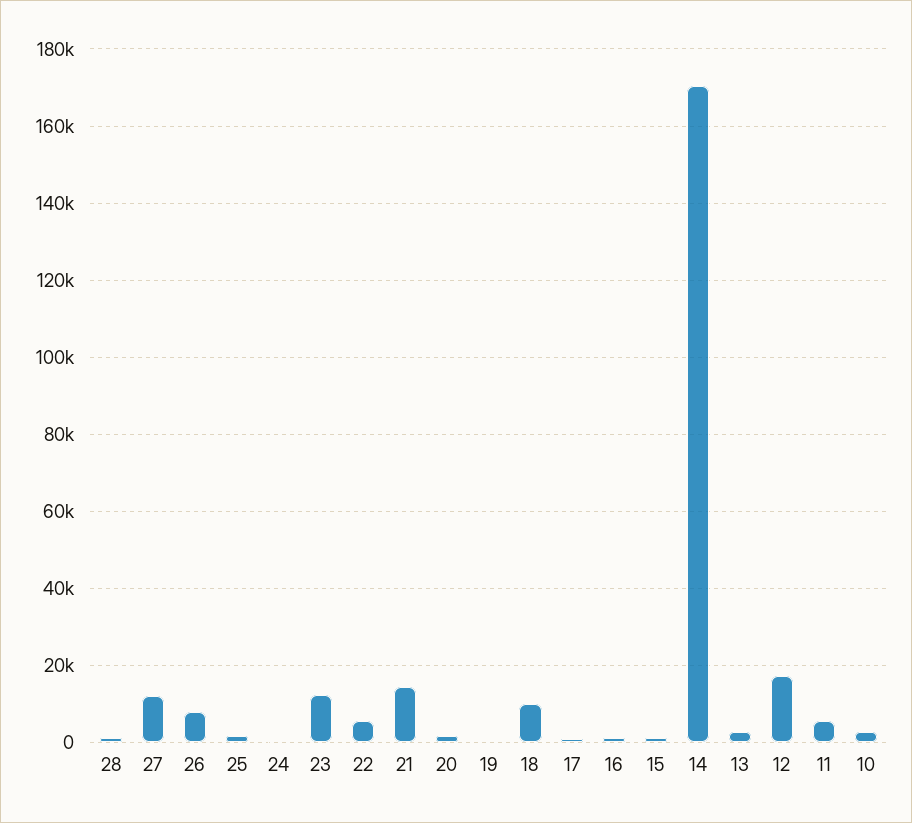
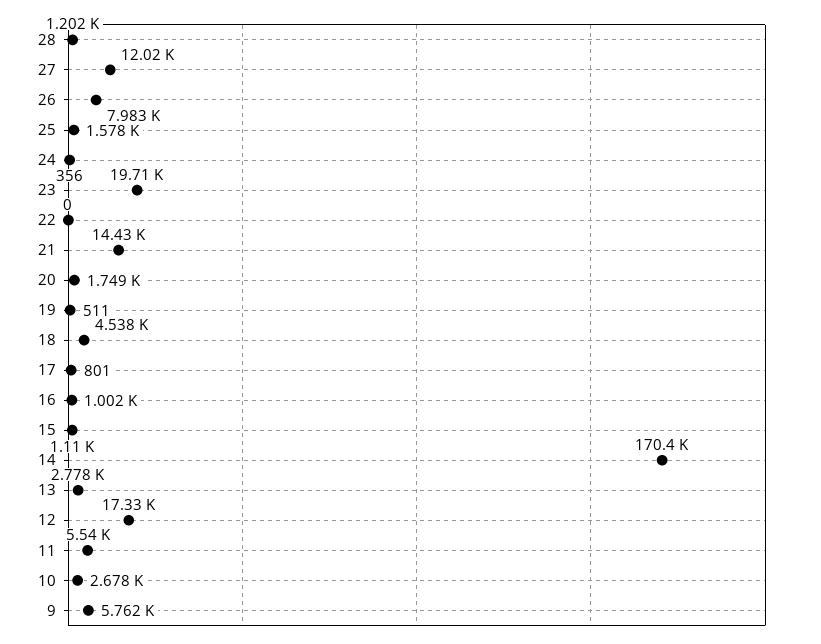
23: 12000 -> 19710
22: 6000 -> 0
18: 10000 -> 4538
9: none -> 5762

